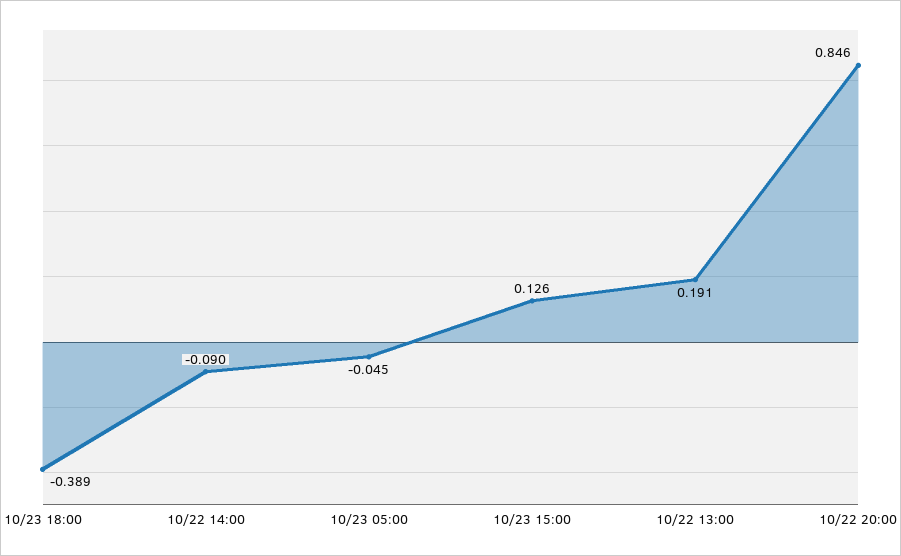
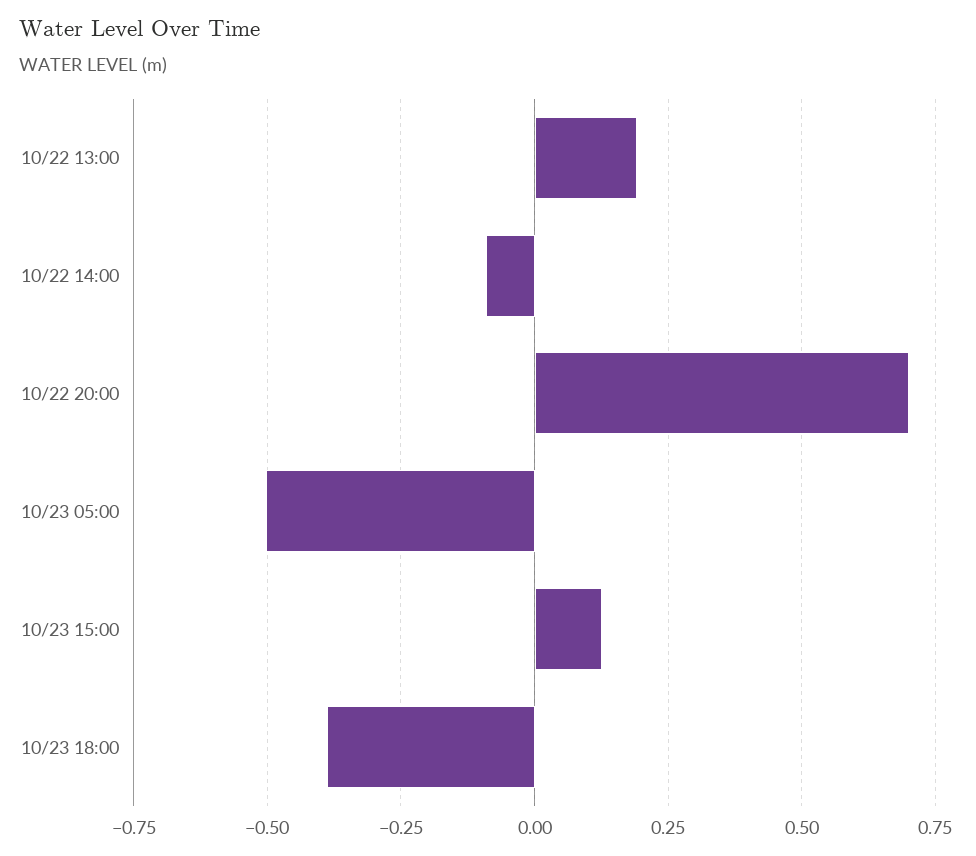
10/23 05:00: -0.045 -> -0.5
10/22 20:00: 0.846 -> 0.7

